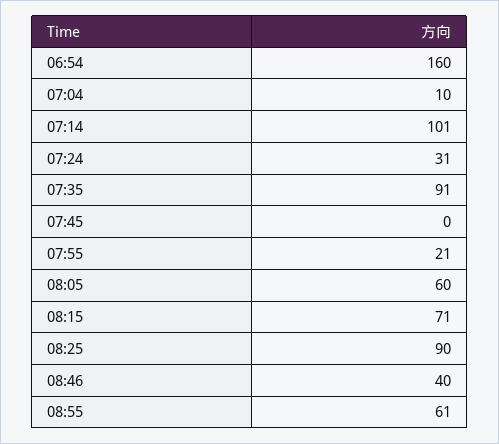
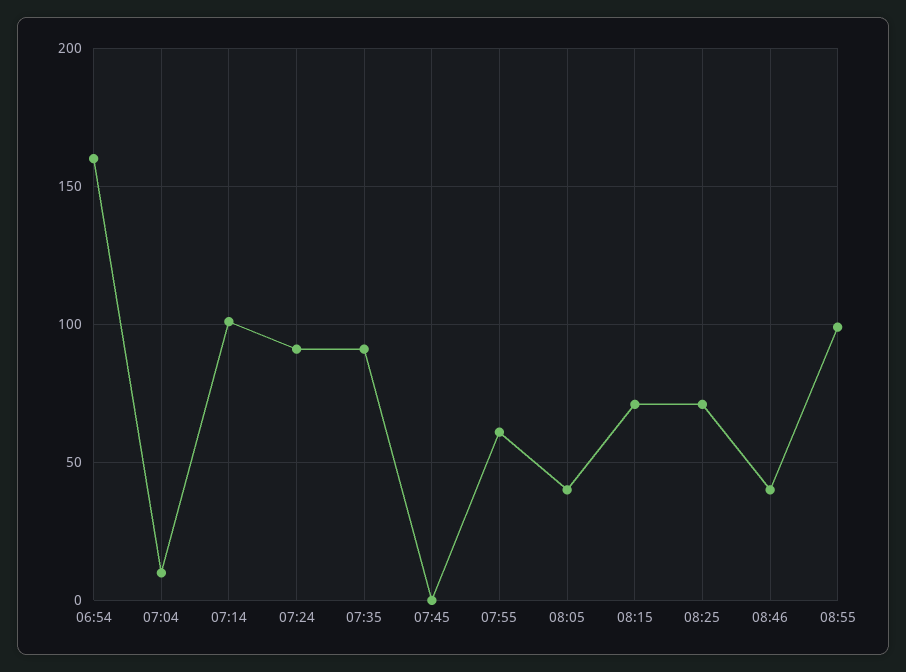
07:24: 31 -> 90
07:55: 21 -> 60
08:05: 60 -> 40
08:25: 90 -> 70
08:55: 61 -> 100

